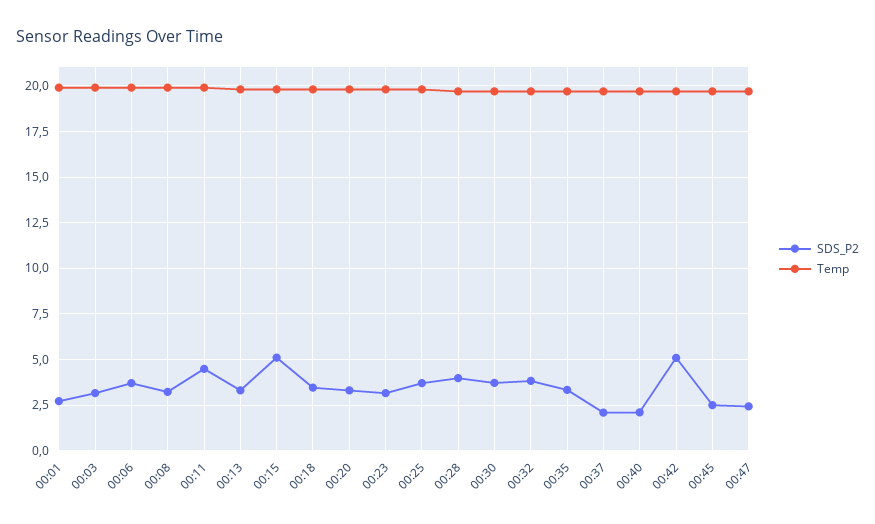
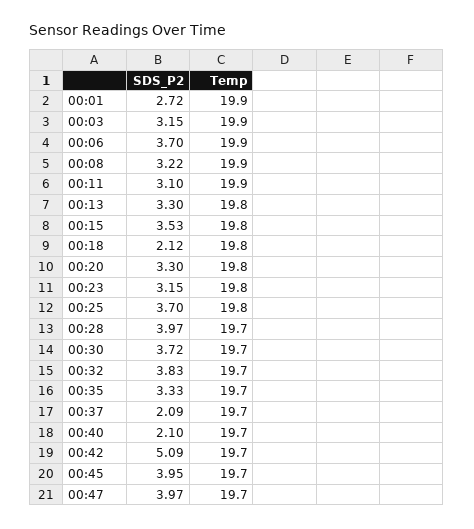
SDS_P2, 00:11: 4.5 -> 3.1
SDS_P2, 00:15: 5 -> 3.53
SDS_P2, 00:18: 3.5 -> 2.12
SDS_P2, 00:45: 2.5 -> 3.95
SDS_P2, 00:47: 2.5 -> 3.97

